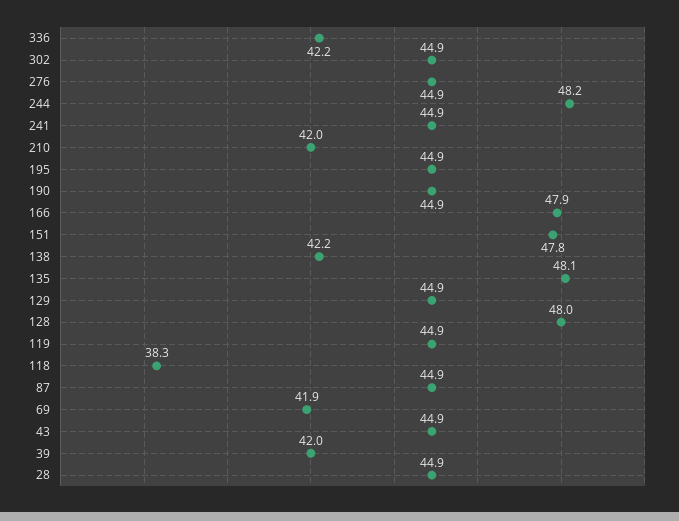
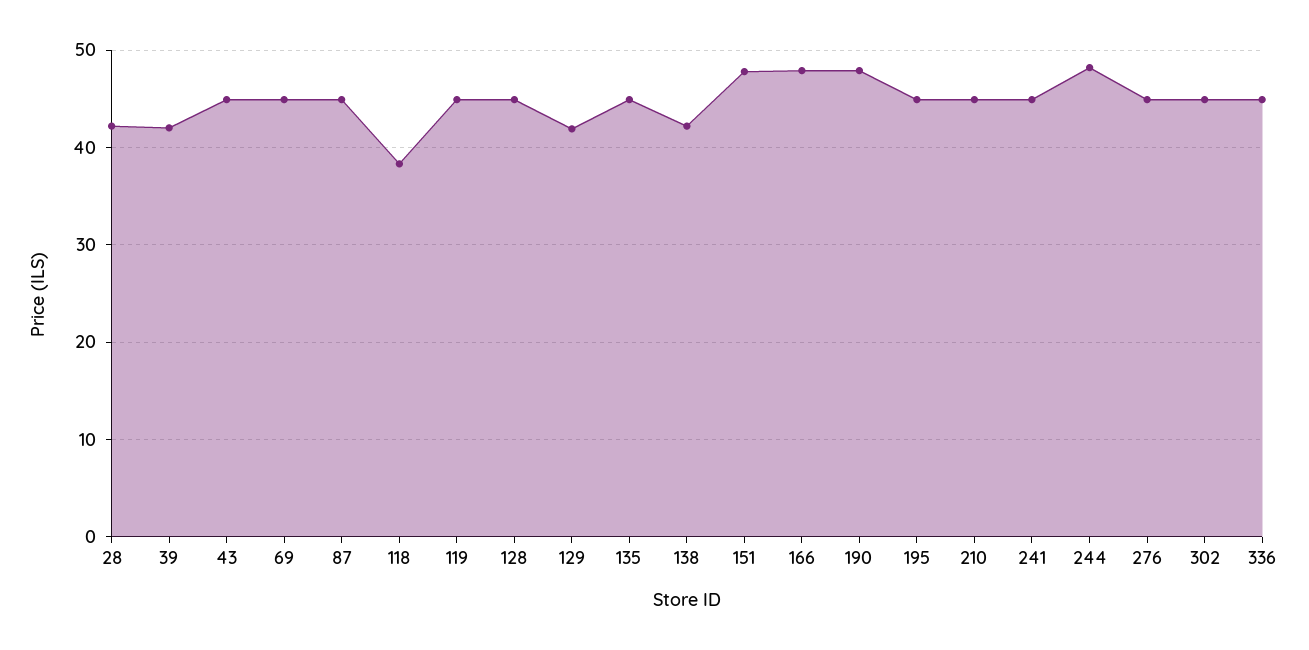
336: 42.2 -> 45
210: 42 -> 45
190: 44.9 -> 48
135: 48.1 -> 45
129: 44.9 -> 42
128: 48 -> 45
69: 41.9 -> 45
28: 44.9 -> 42

